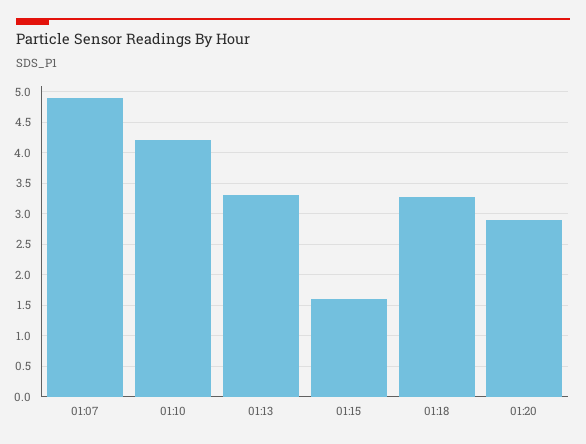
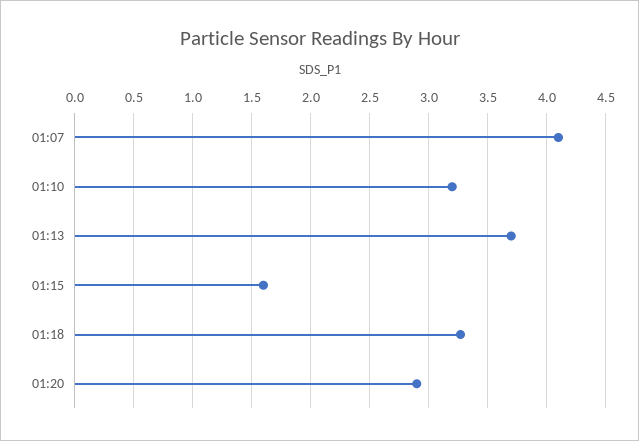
01:07: 4.9 -> 4.1
01:10: 4.2 -> 3.2
01:13: 3.3 -> 3.7

